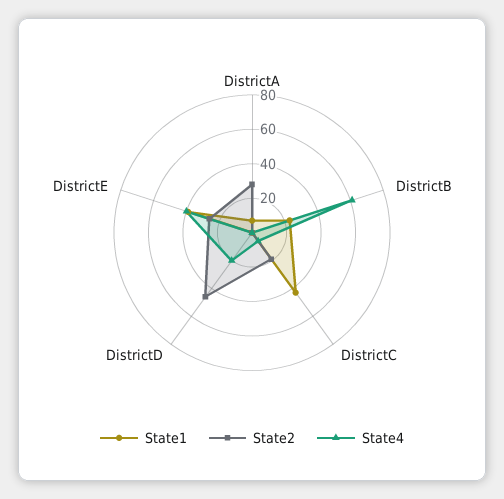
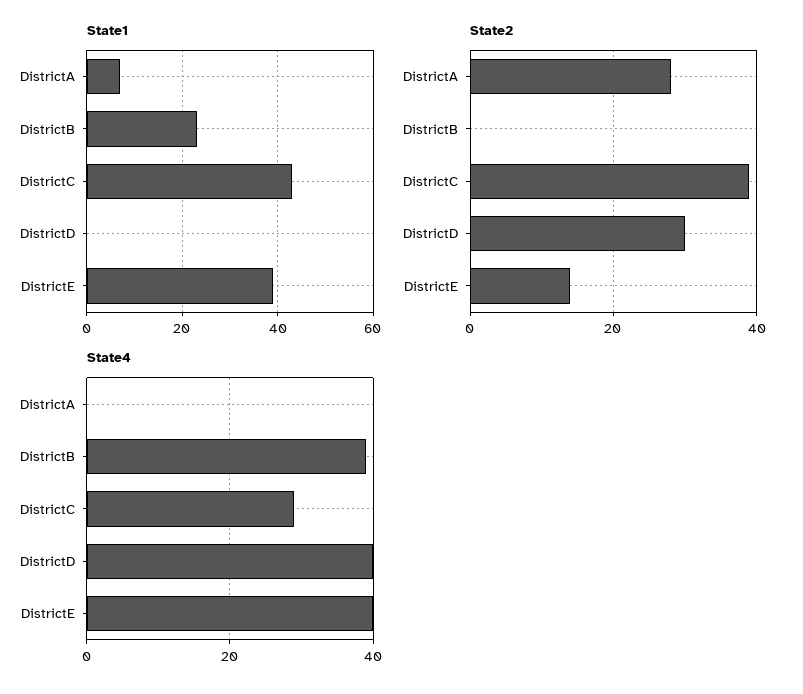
State4, DistrictB: 60 -> 40
State2, DistrictC: 20 -> 40
State4, DistrictC: 5 -> 30
State2, DistrictD: 45 -> 30
State4, DistrictD: 20 -> 40
State2, DistrictE: 25 -> 15

